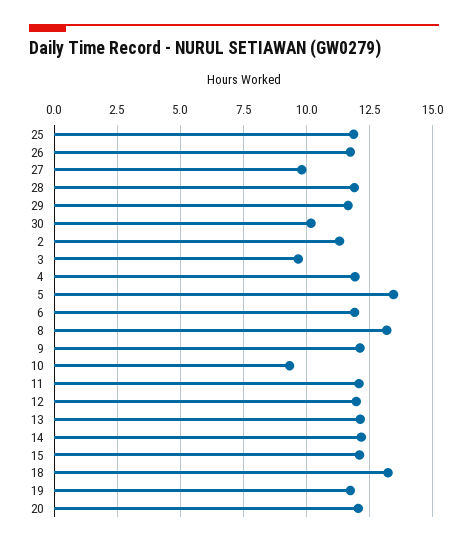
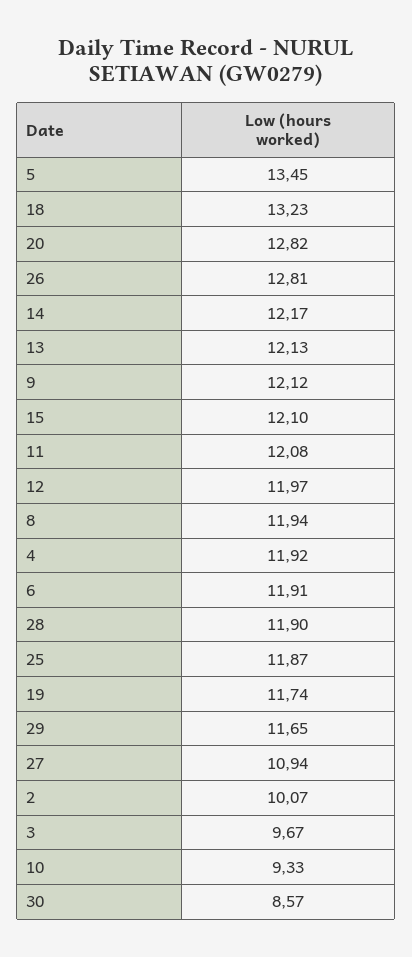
26: 11.75 -> 12.81
27: 9.75 -> 10.94
30: 10.25 -> 8.57
2: 11.25 -> 10.07
8: 13.25 -> 11.94
20: 12 -> 12.82

